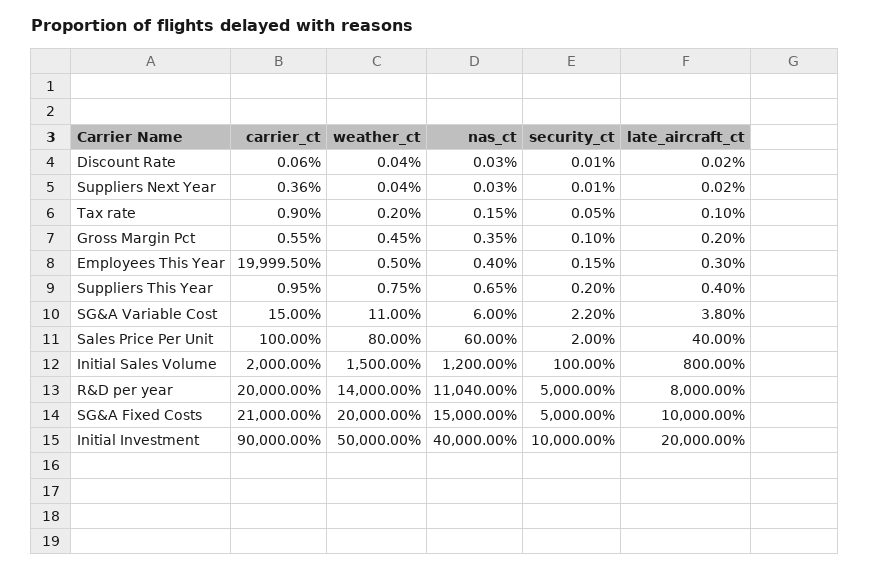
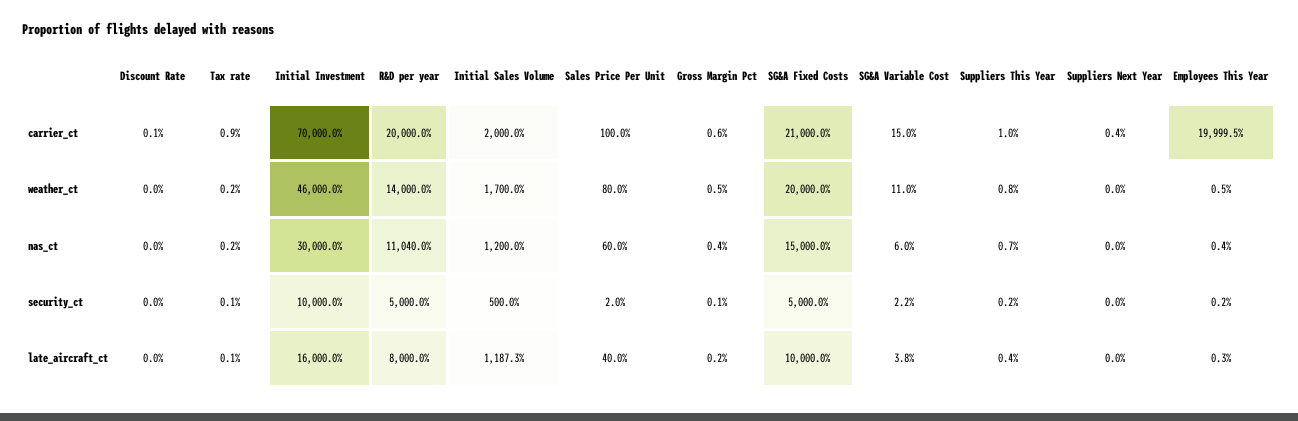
weather_ct, Initial Sales Volume: 1500 -> 1700
security_ct, Initial Sales Volume: 100 -> 500
late_aircraft_ct, Initial Sales Volume: 800 -> 1187.3
carrier_ct, Initial Investment: 90000 -> 70000
weather_ct, Initial Investment: 50000 -> 46000
nas_ct, Initial Investment: 40000 -> 30000
late_aircraft_ct, Initial Investment: 20000 -> 16000

